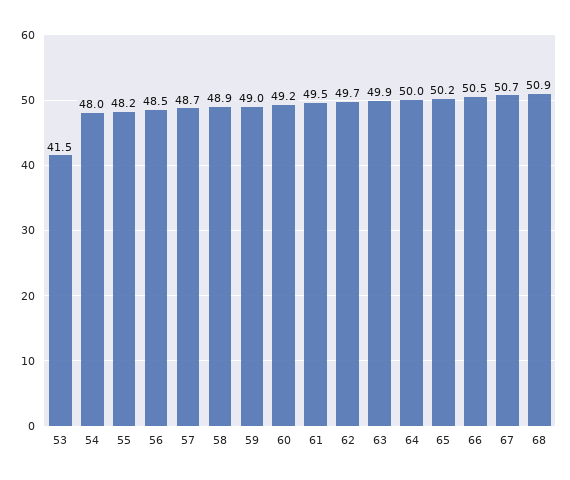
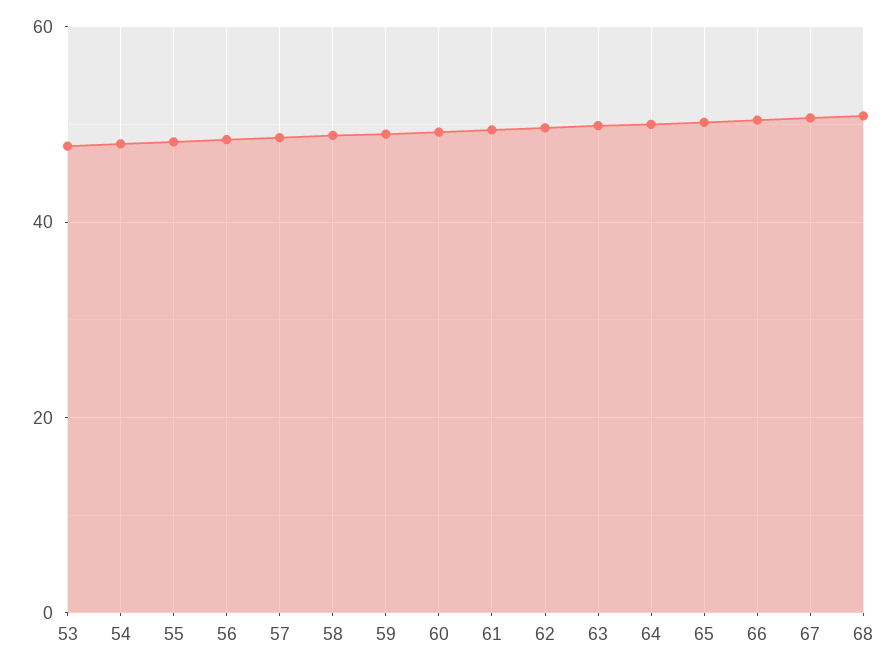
53: 41.5 -> 48

